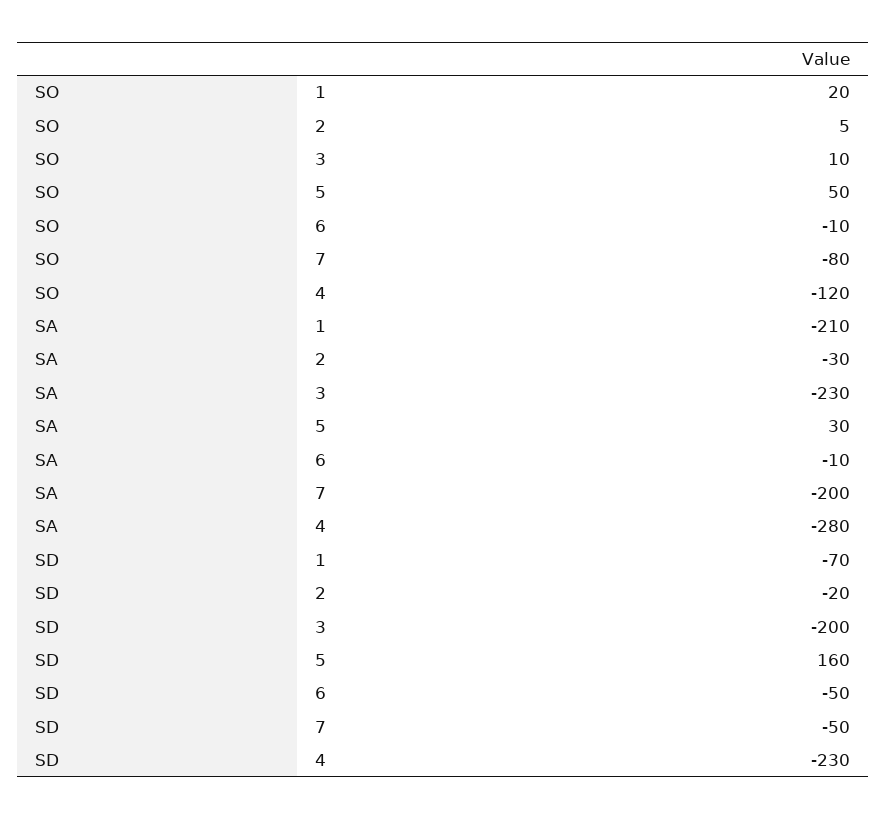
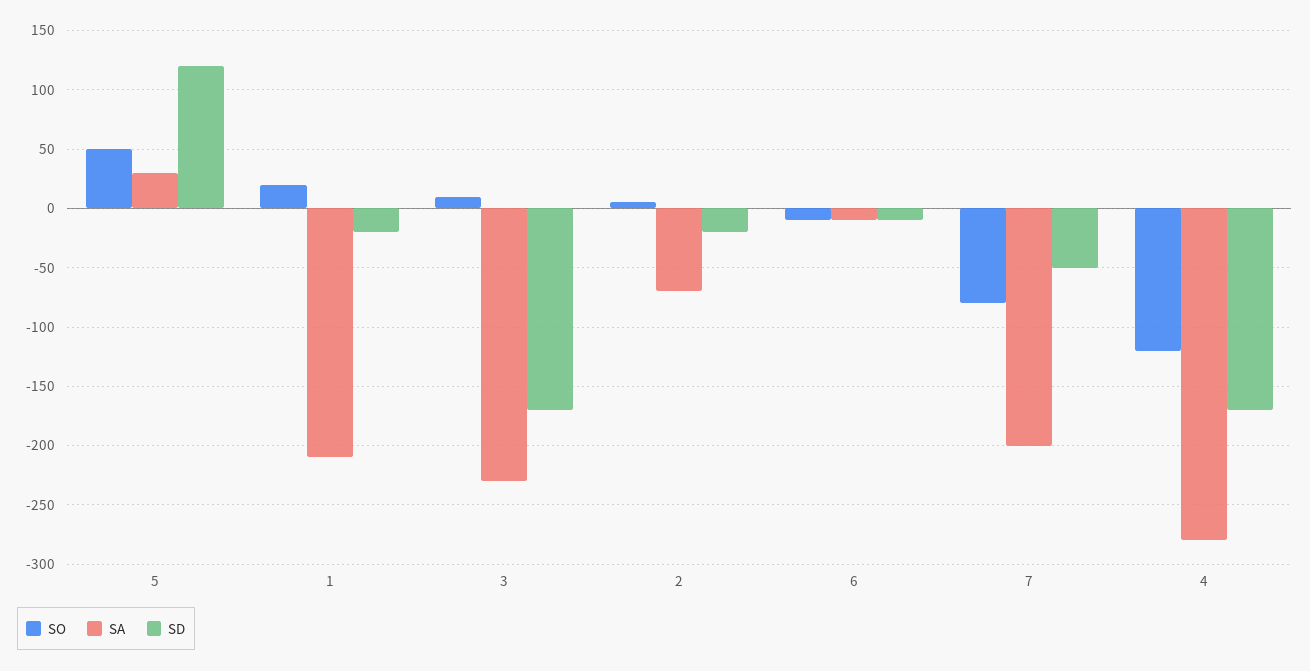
SA, 2: -30 -> -70
SD, 1: -70 -> -20
SD, 3: -200 -> -170
SD, 5: 160 -> 120
SD, 6: -50 -> -10
SD, 4: -230 -> -170

